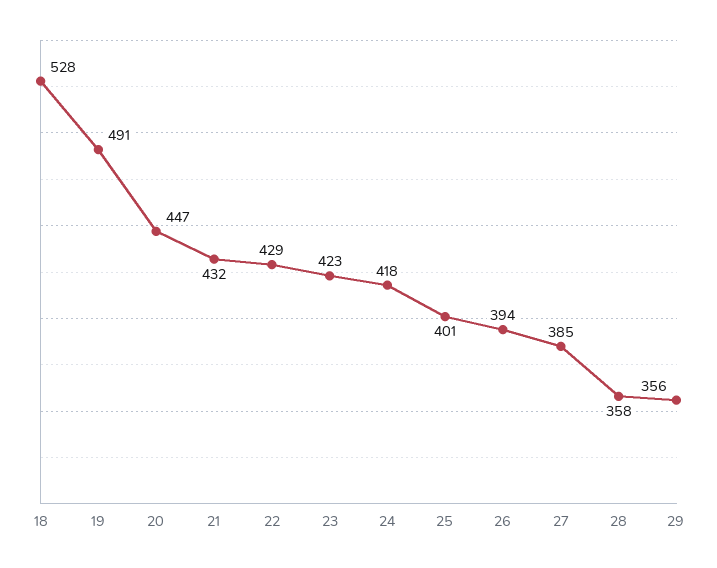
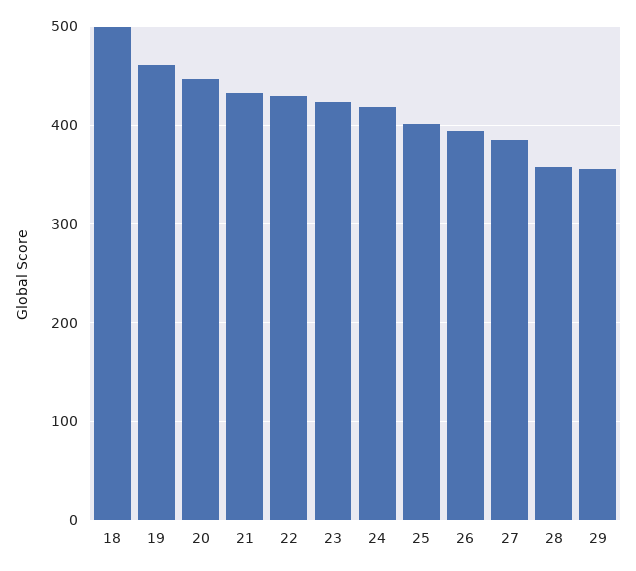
18: 528 -> 500
19: 491 -> 460

